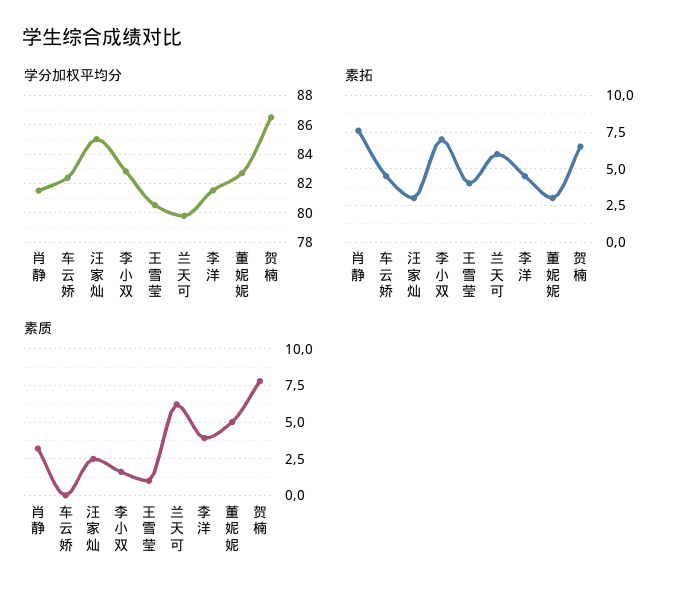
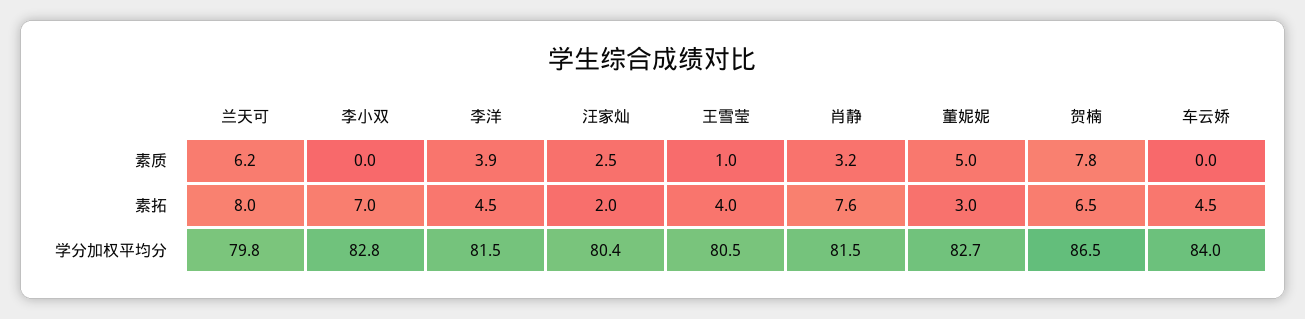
学分加权平均分, 车云娇: 82.5 -> 84
学分加权平均分, 汪家灿: 85 -> 80.4
素拓, 汪家灿: 3 -> 2
素拓, 兰天可: 6 -> 8
素质, 李小双: 1.5 -> 0

